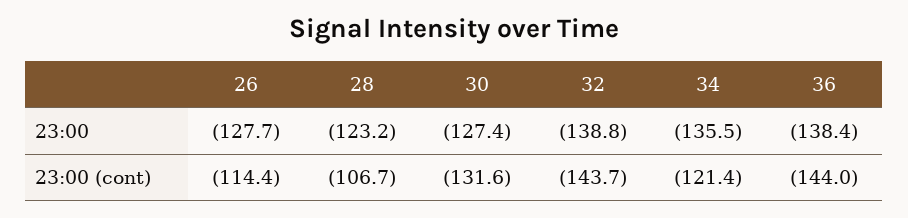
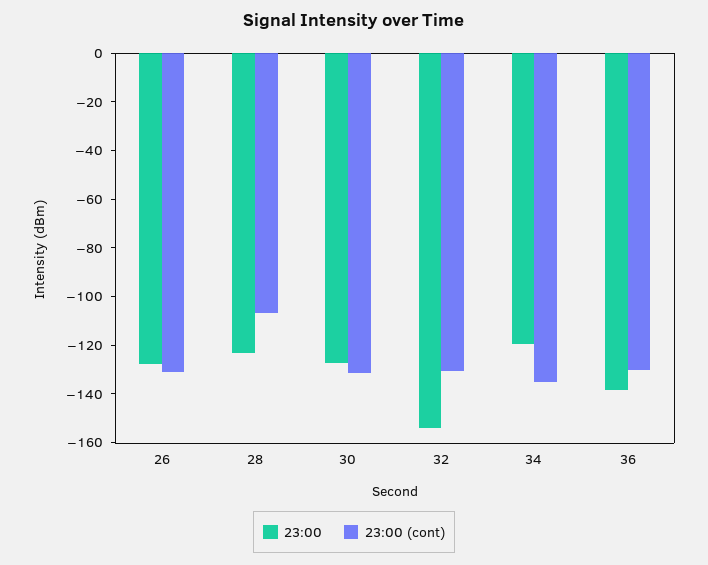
23:00, 32: -138.8 -> -155
23:00, 34: -135.5 -> -120
23:00 (cont), 26: -114.4 -> -130
23:00 (cont), 32: -143.7 -> -130
23:00 (cont), 34: -121.4 -> -135
23:00 (cont), 36: -144 -> -130

